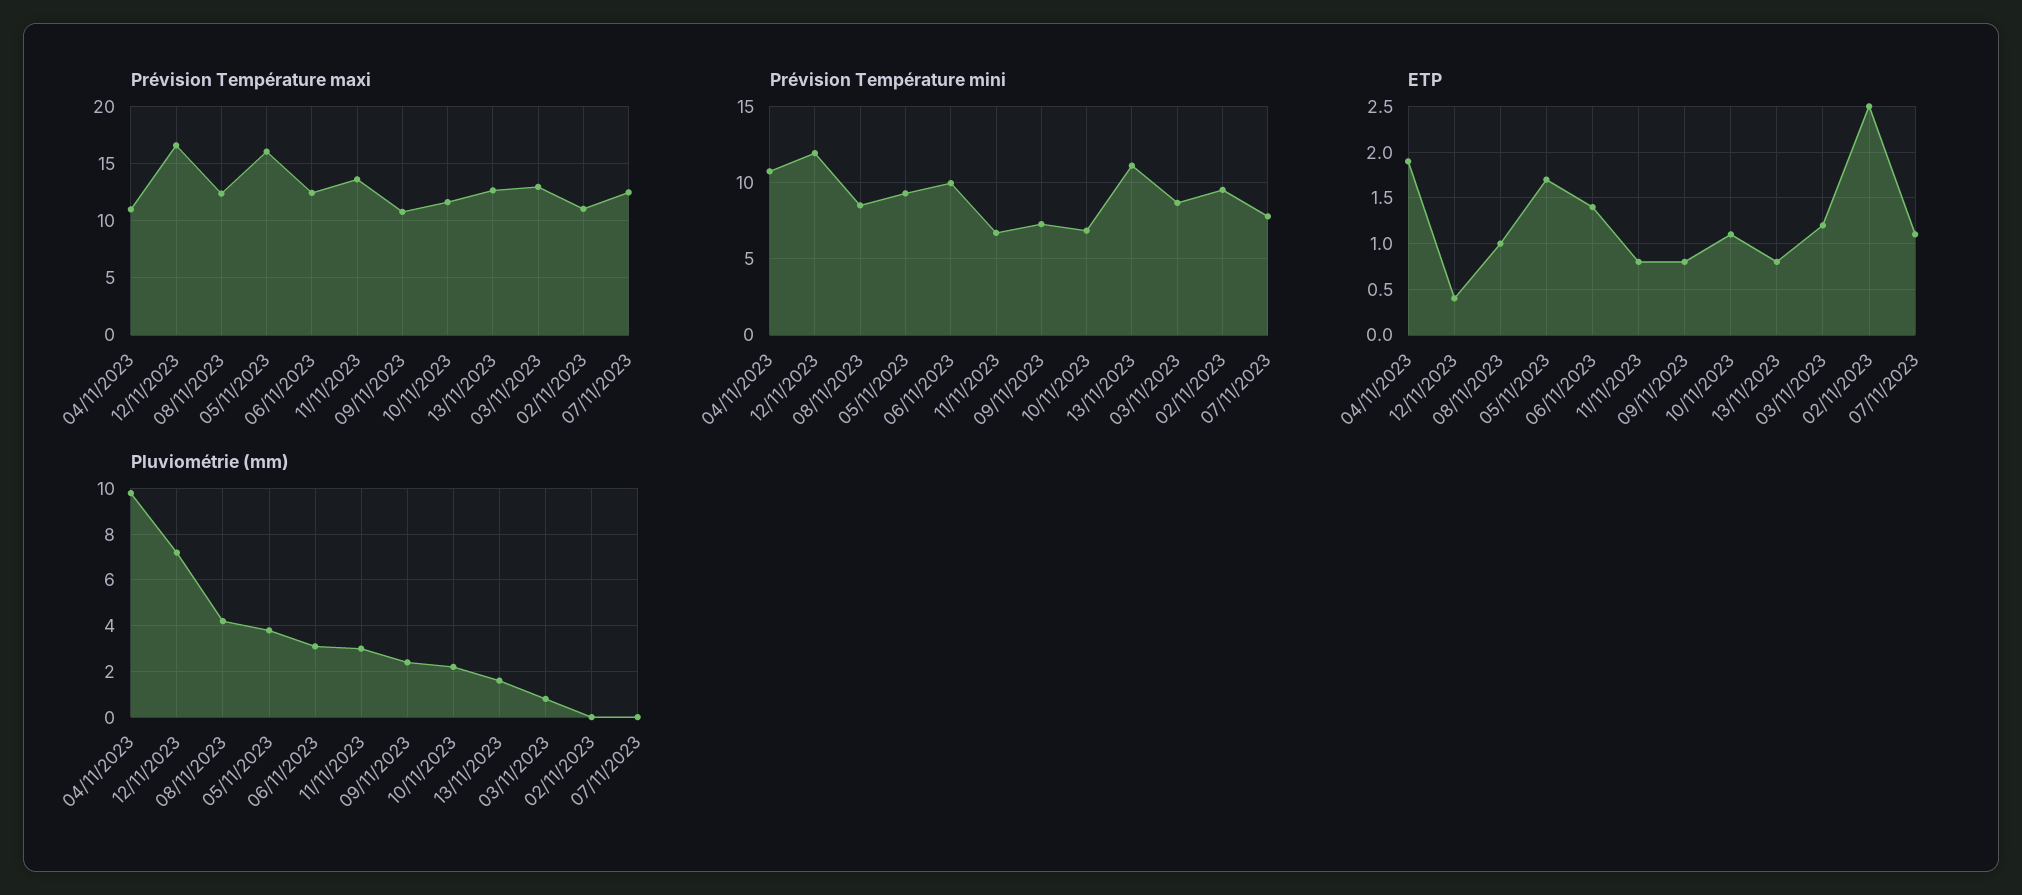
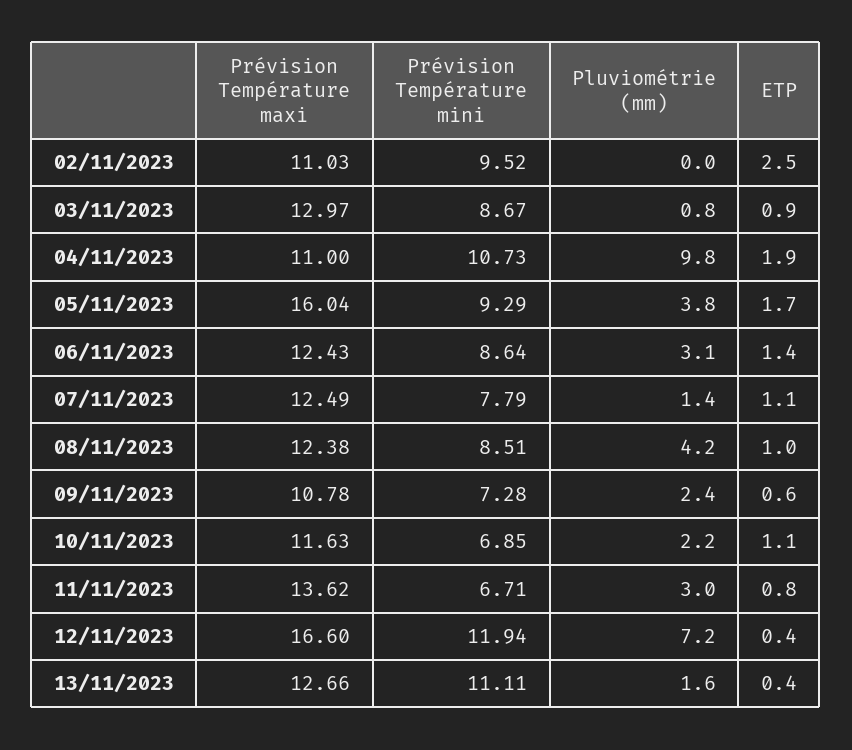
Prévision Température mini, 06/11/2023: 10 -> 8.64
ETP, 09/11/2023: 0.8 -> 0.6
ETP, 13/11/2023: 0.8 -> 0.4
ETP, 03/11/2023: 1.2 -> 0.9
Pluviométrie (mm), 07/11/2023: 0 -> 1.4

